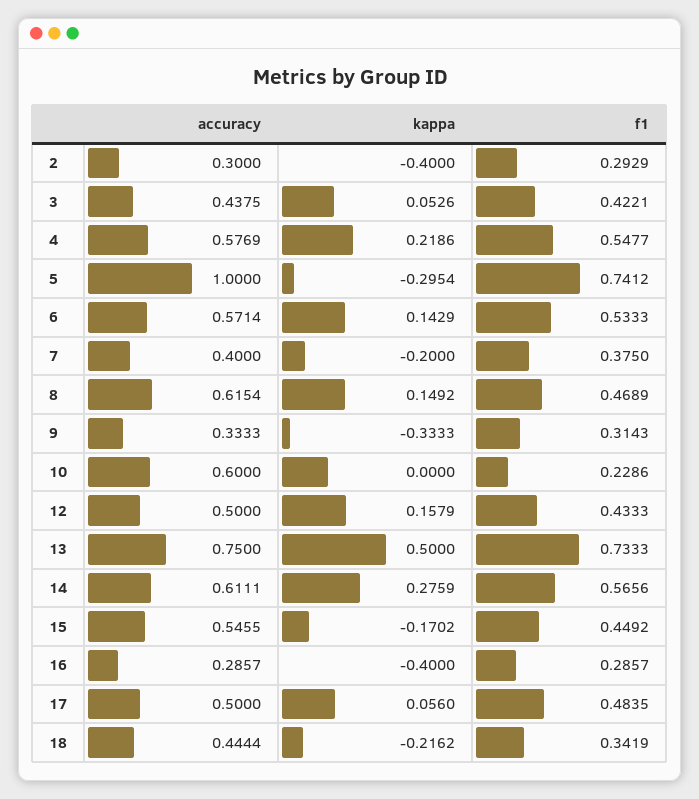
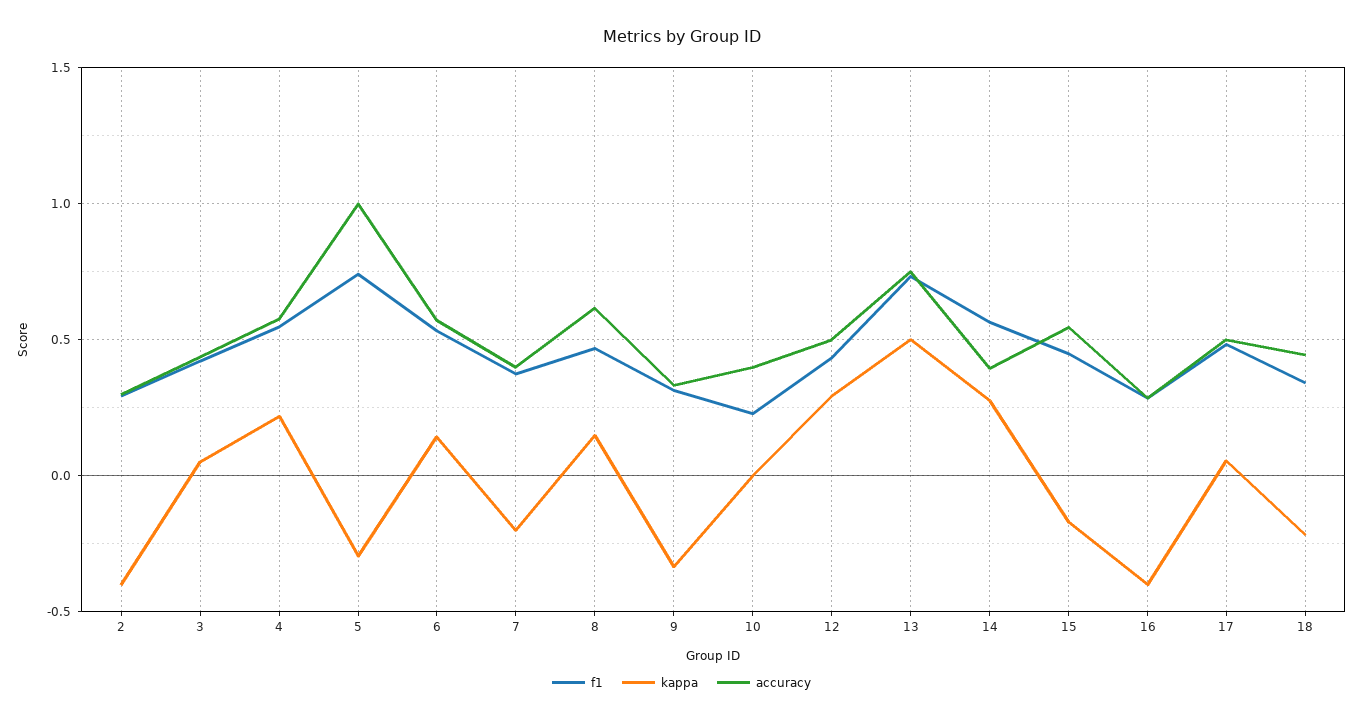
accuracy, 10: 0.6 -> 0.4
kappa, 12: 0.1579 -> 0.3
accuracy, 14: 0.6111 -> 0.4

